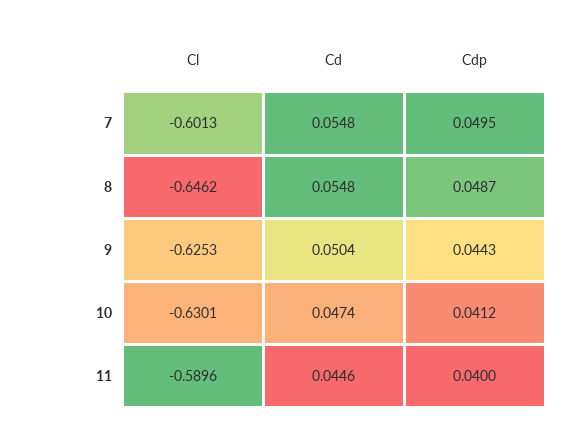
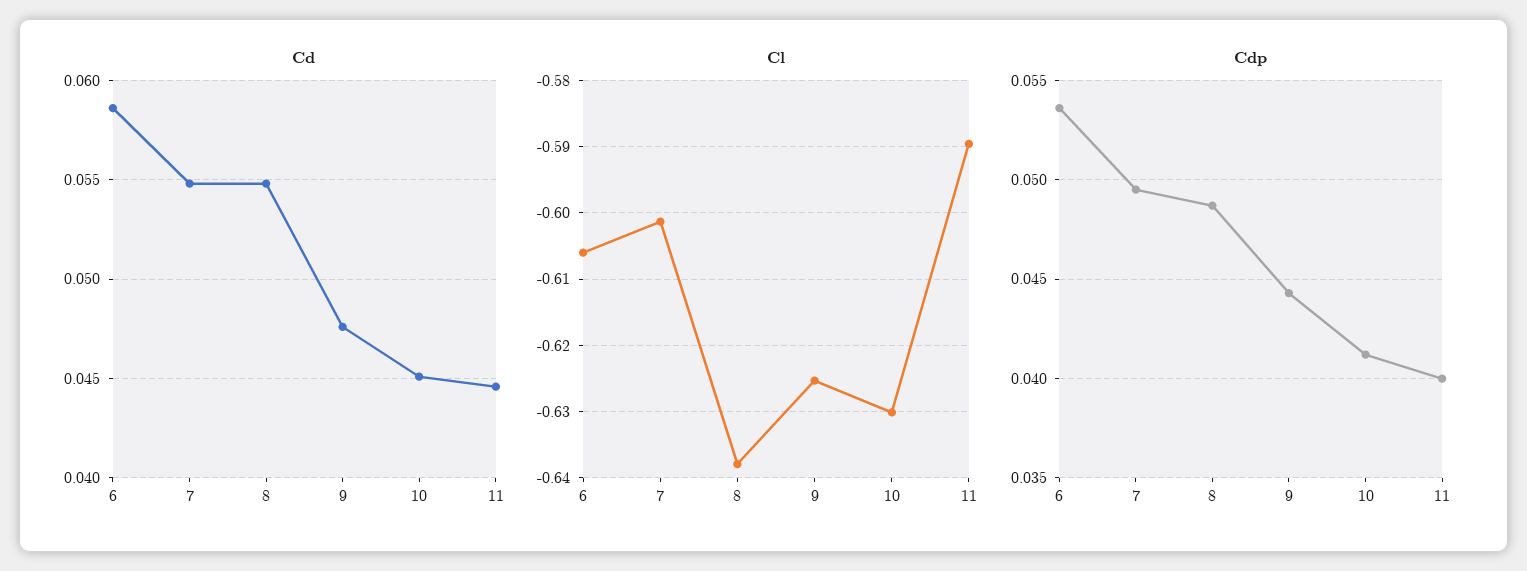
Cl, 8: -0.6462 -> -0.638
Cd, 9: 0.0504 -> 0.0475
Cd, 10: 0.0474 -> 0.045
Cd, 6: none -> 0.0585
Cl, 6: none -> -0.606
Cdp, 6: none -> 0.0535

